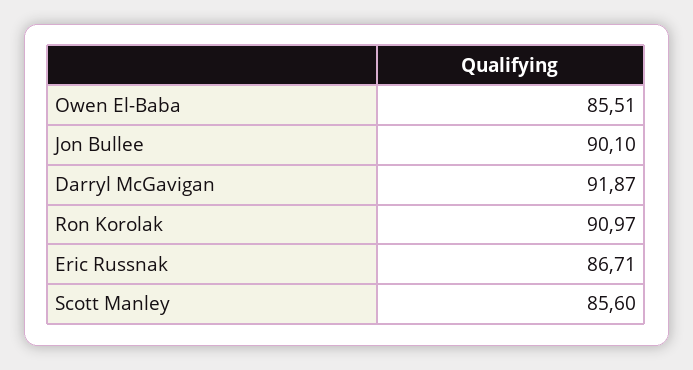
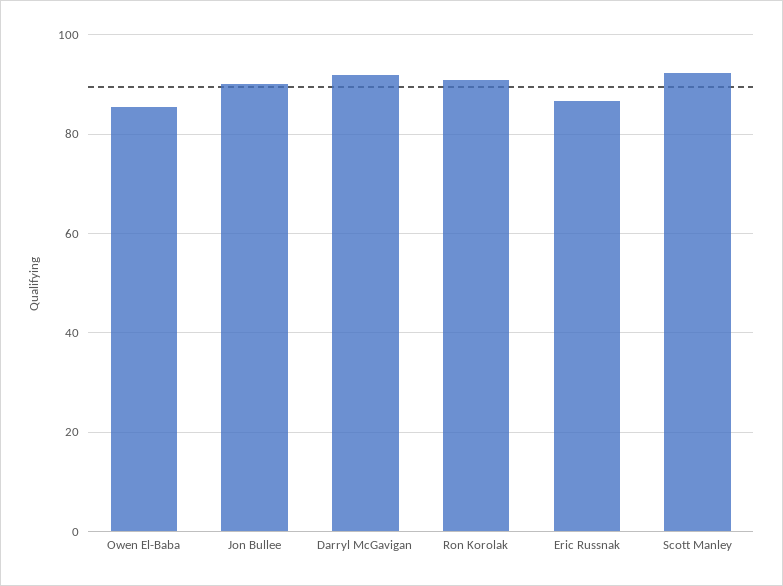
Scott Manley: 85.6 -> 92

